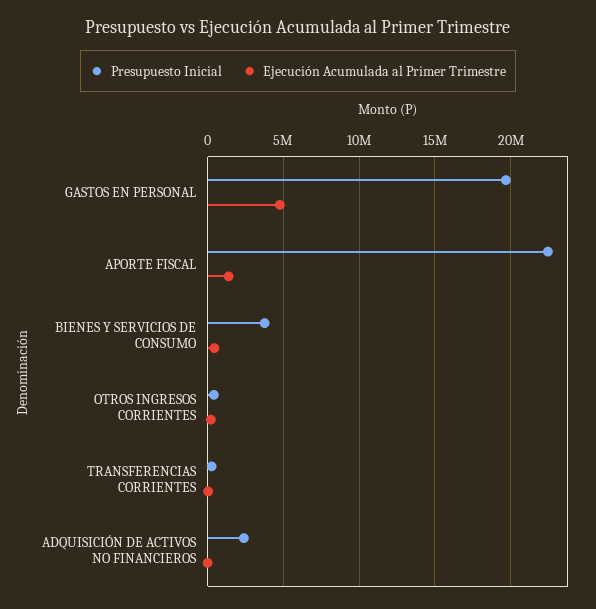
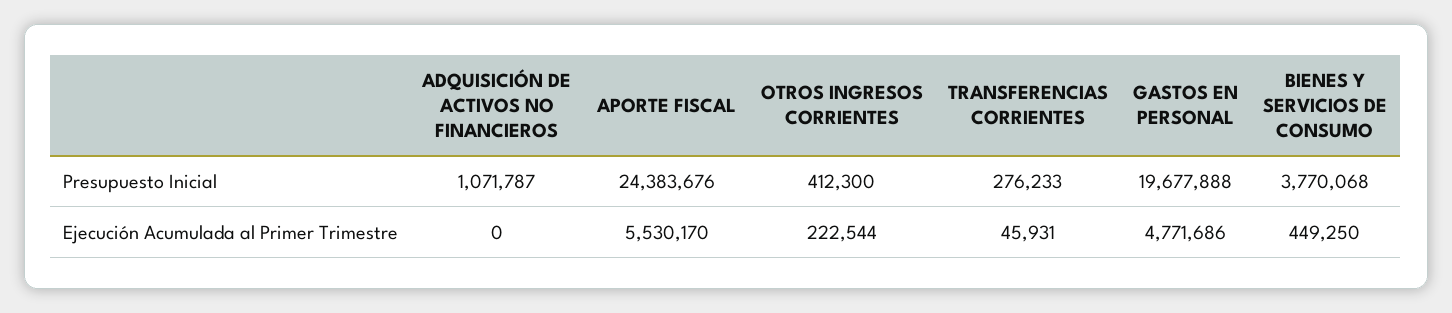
Presupuesto Inicial, APORTE FISCAL: 22500000 -> 24383676
Ejecución Acumulada al Primer Trimestre, APORTE FISCAL: 1500000 -> 5530170
Presupuesto Inicial, ADQUISICIÓN DE ACTIVOS NO FINANCIEROS: 2500000 -> 1071787

